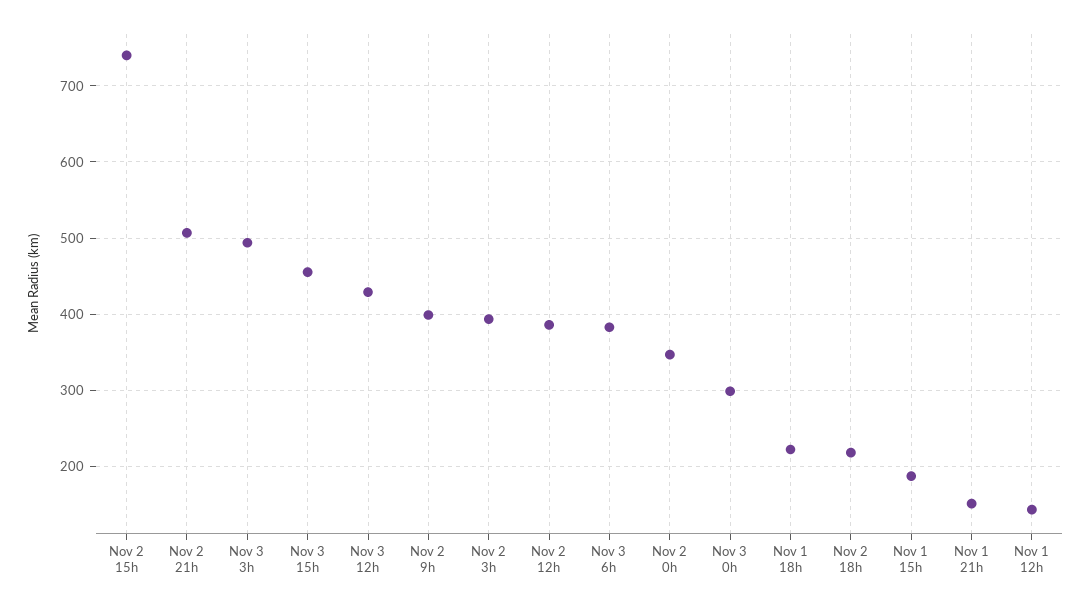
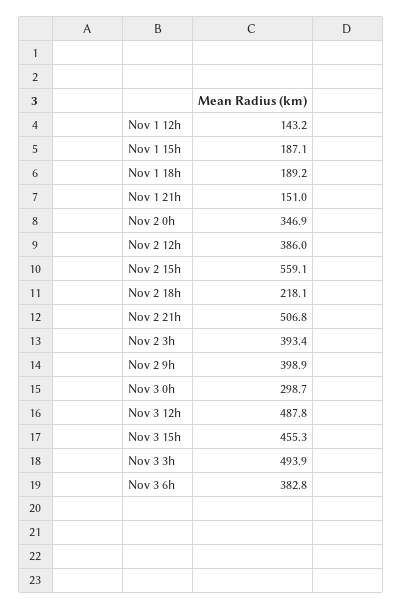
Nov 2 15h: 740 -> 559.1
Nov 3 12h: 430 -> 487.8
Nov 1 18h: 220 -> 189.2

